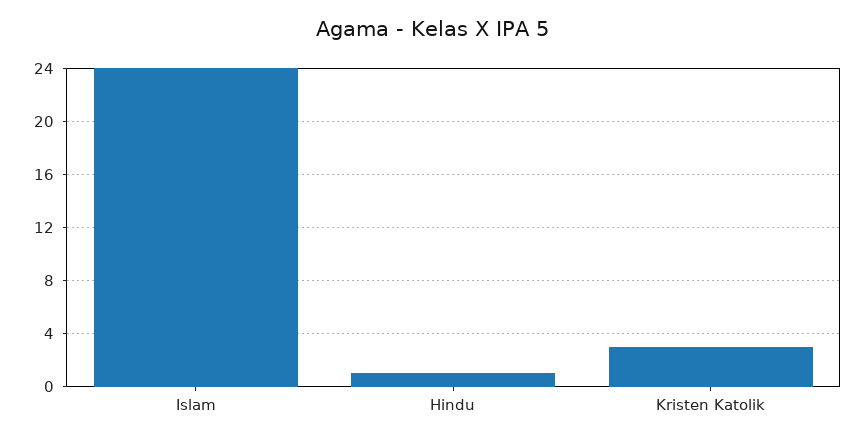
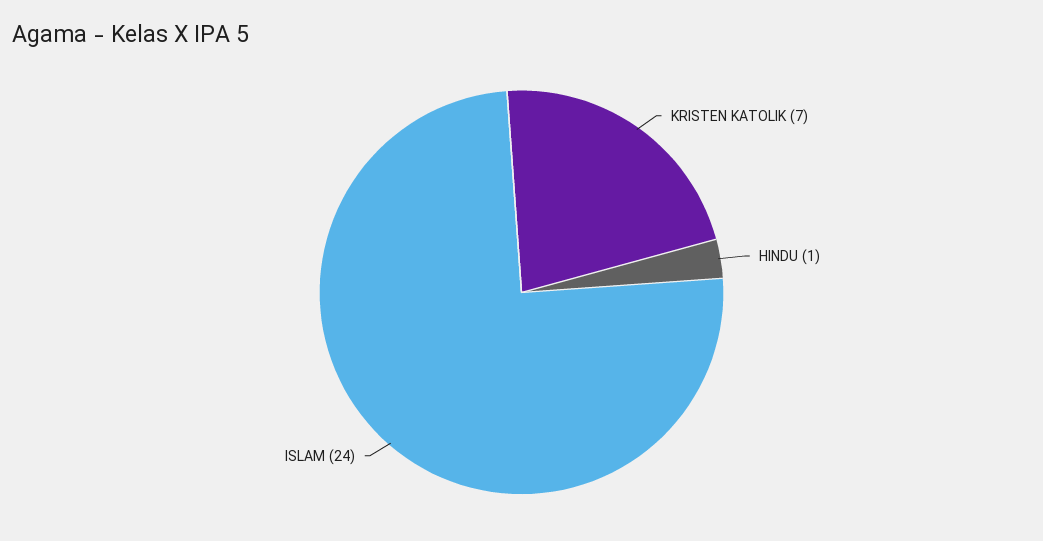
Kristen Katolik: 3 -> 7

